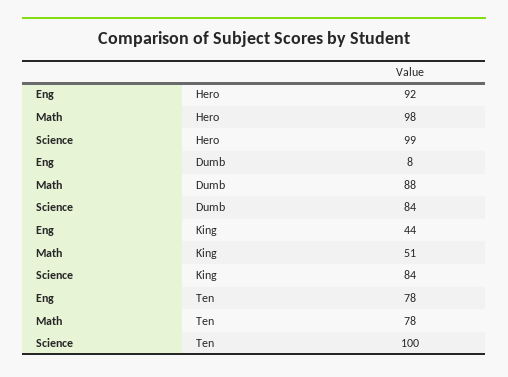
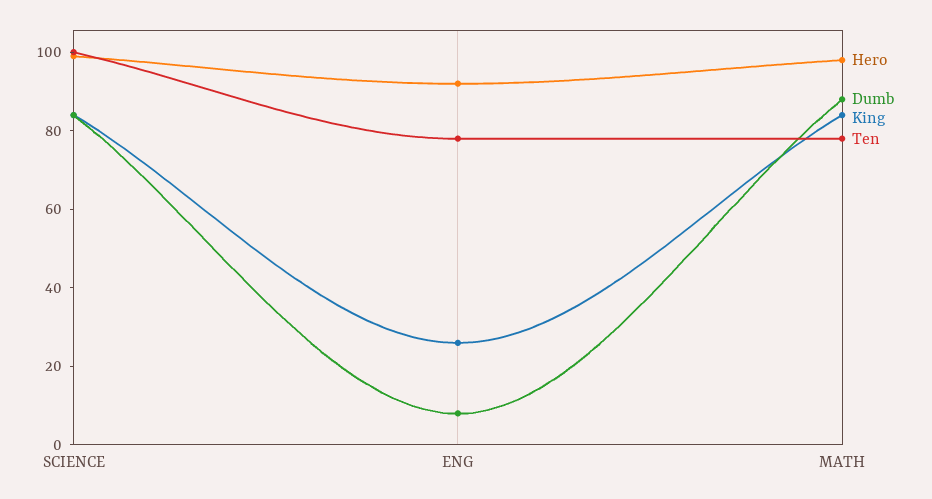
King, Eng: 44 -> 25
King, Math: 51 -> 85

